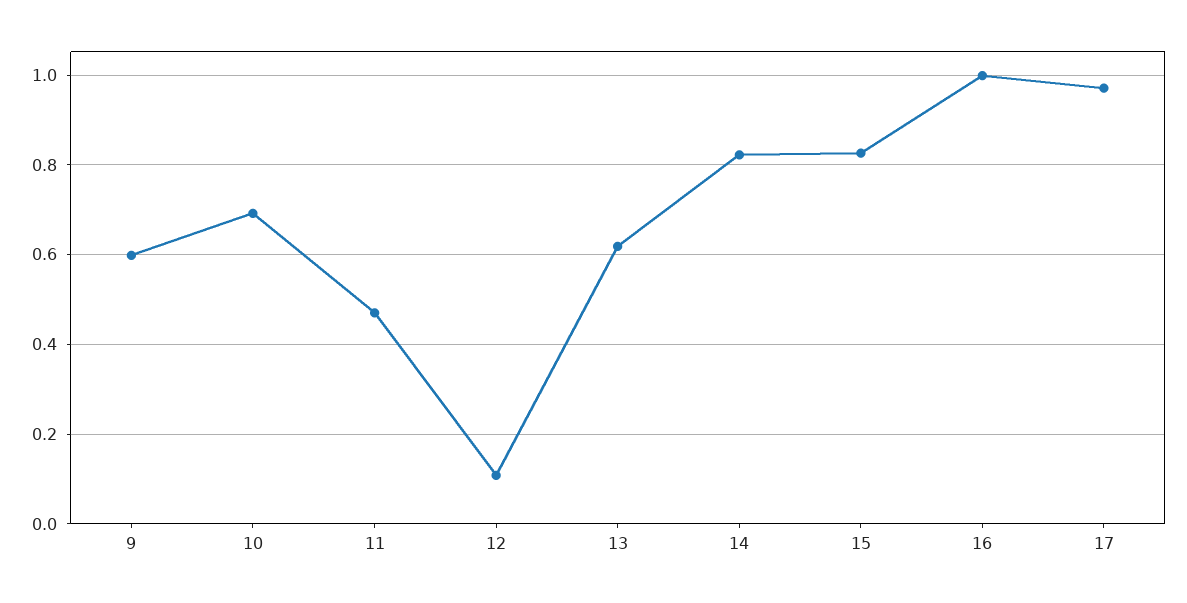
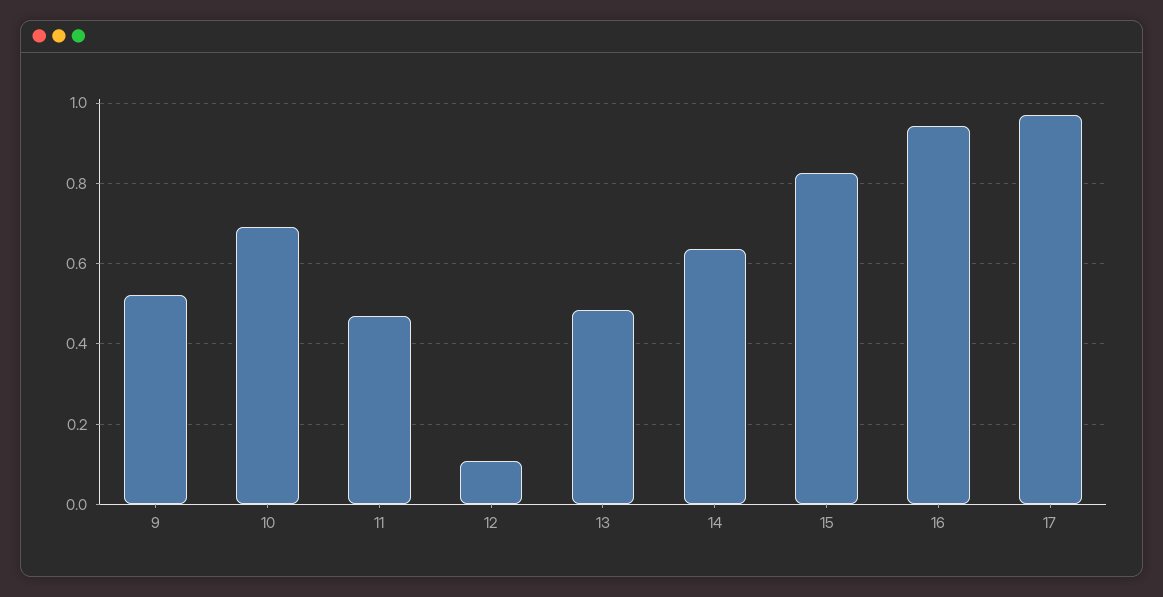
9: 0.6 -> 0.52
13: 0.62 -> 0.48
14: 0.82 -> 0.64
16: 1 -> 0.94

